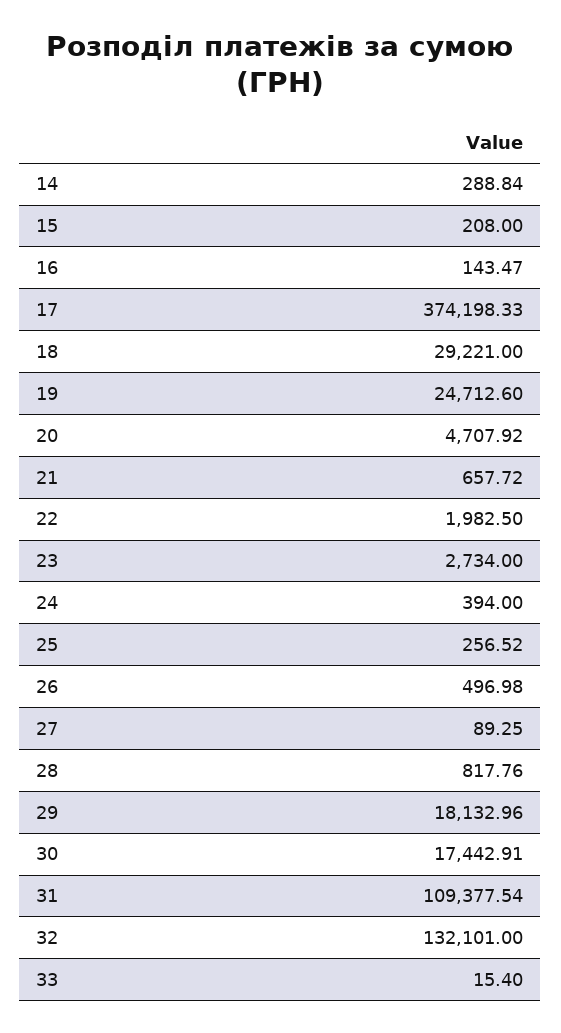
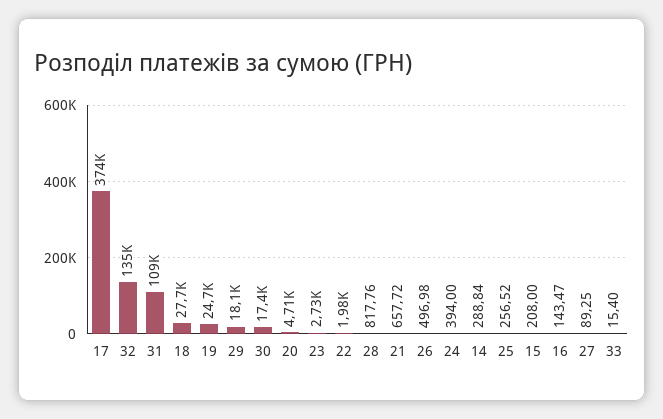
18: 29221 -> 27700
32: 132101 -> 135000

